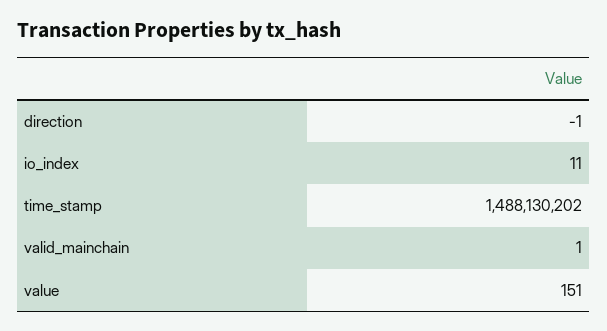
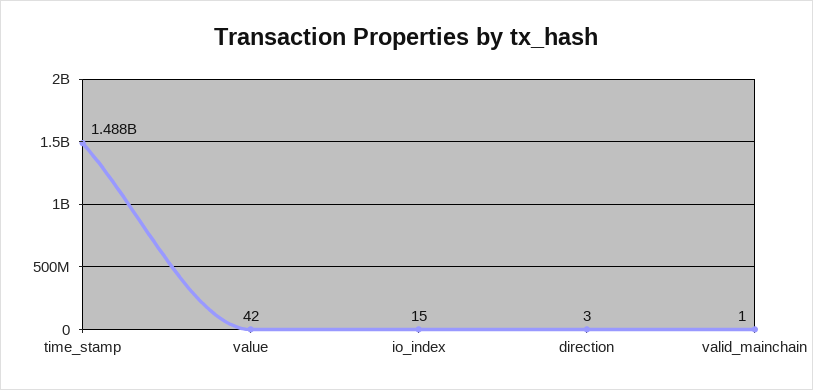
direction: -1 -> 3
io_index: 11 -> 15
value: 151 -> 42

